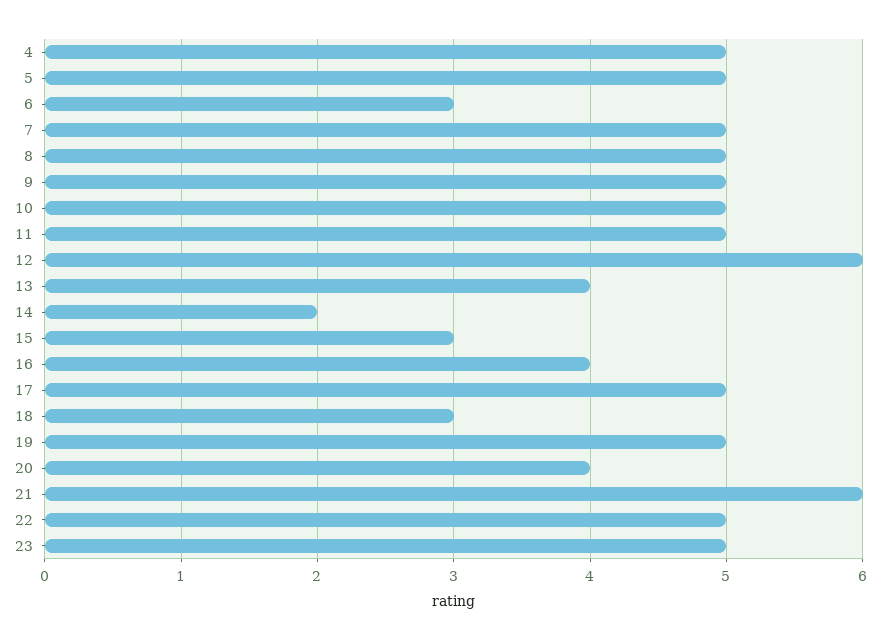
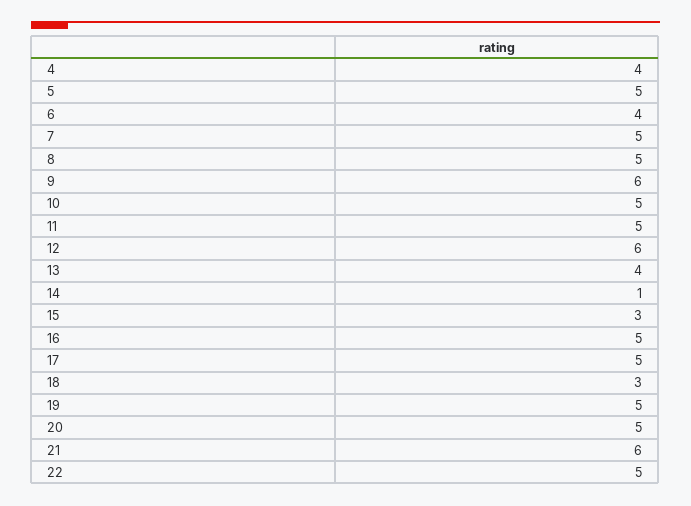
4: 5 -> 4
6: 3 -> 4
9: 5 -> 6
14: 2 -> 1
16: 4 -> 5
20: 4 -> 5
23: 5 -> none

